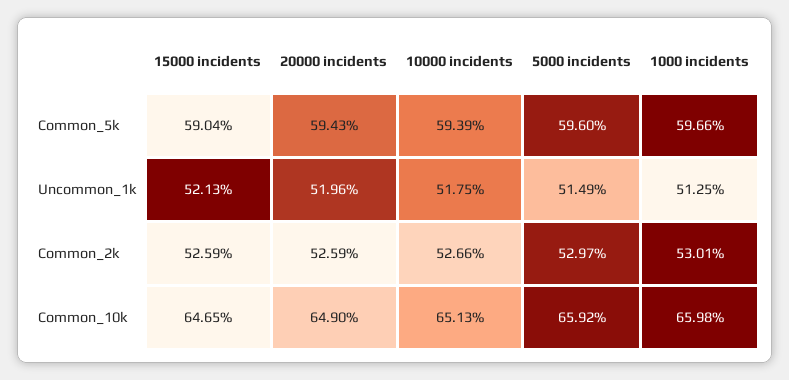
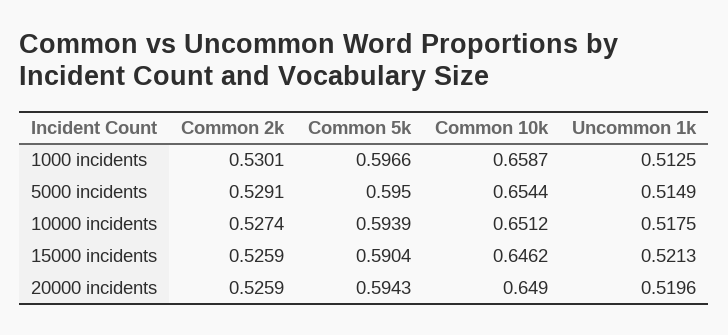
5000 incidents, Common_5k: 0.596 -> 0.595
10000 incidents, Common_2k: 0.5266 -> 0.5274
5000 incidents, Common_2k: 0.5297 -> 0.5291
15000 incidents, Common_10k: 0.6465 -> 0.6462
10000 incidents, Common_10k: 0.6513 -> 0.6512
5000 incidents, Common_10k: 0.6592 -> 0.6544
1000 incidents, Common_10k: 0.6598 -> 0.6587

